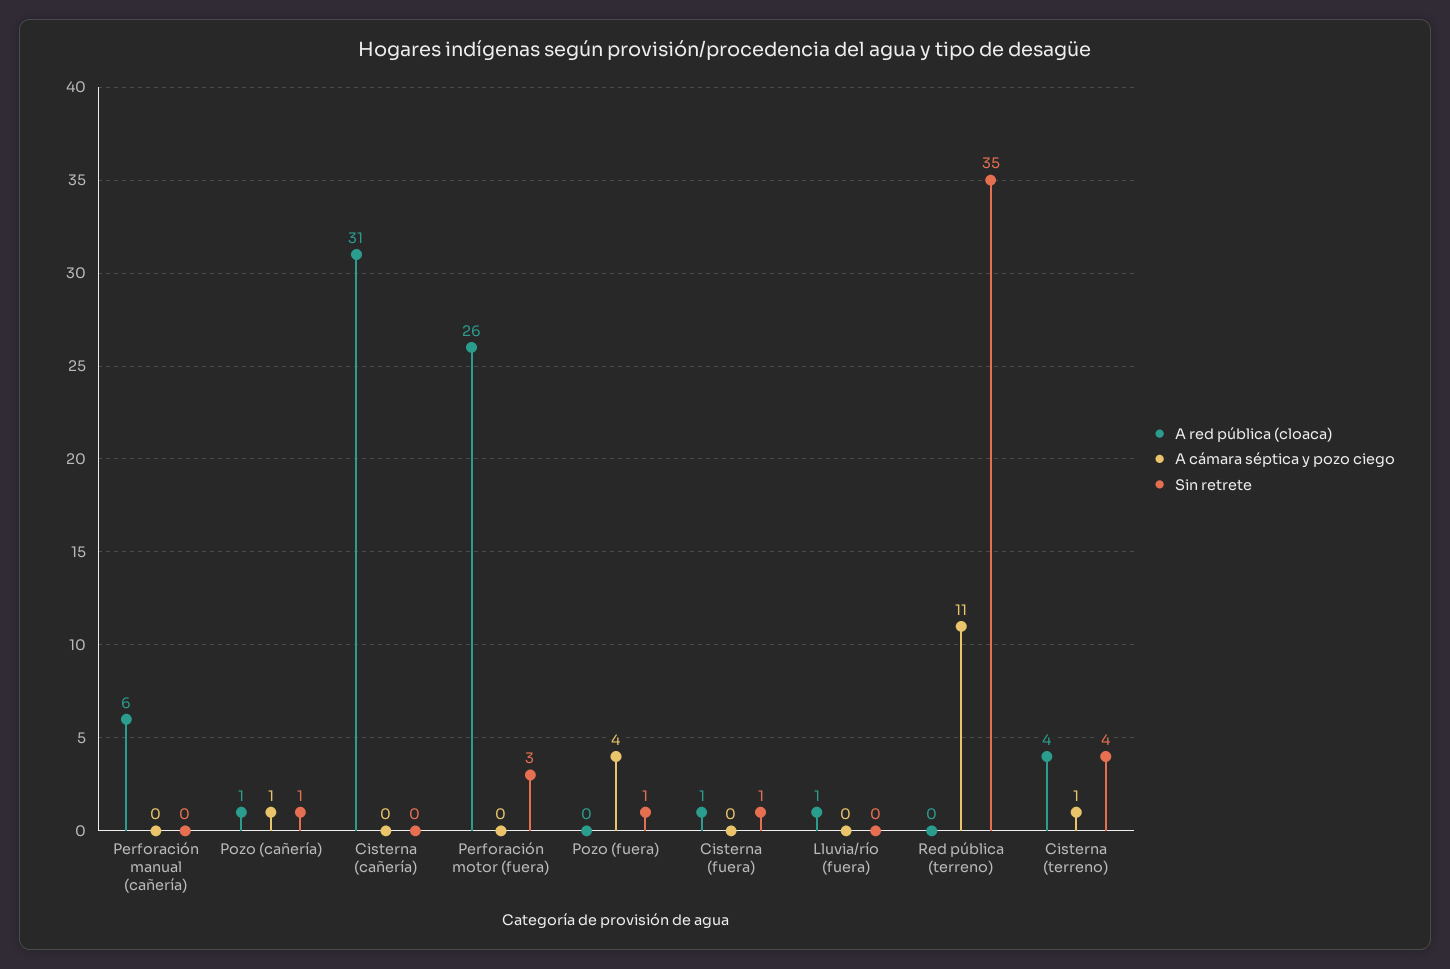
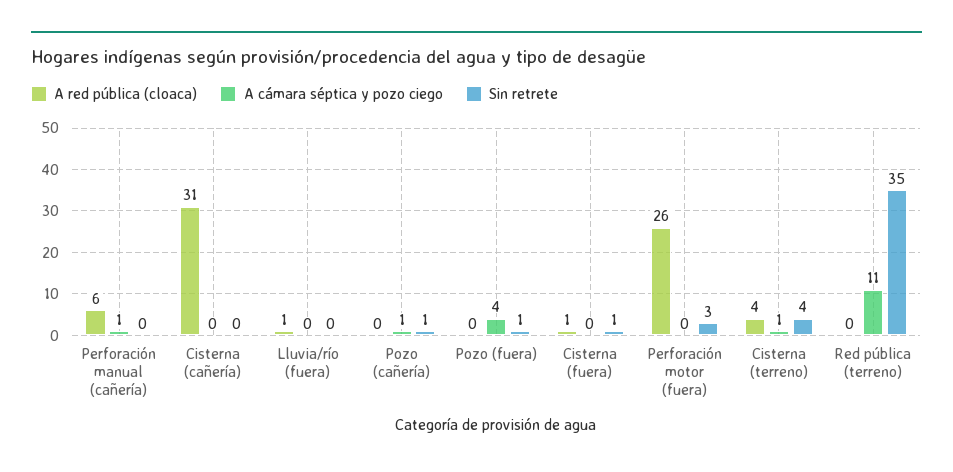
A cámara séptica y pozo ciego, Perforación manual (cañería): 0 -> 1
A red pública (cloaca), Pozo (cañería): 1 -> 0

